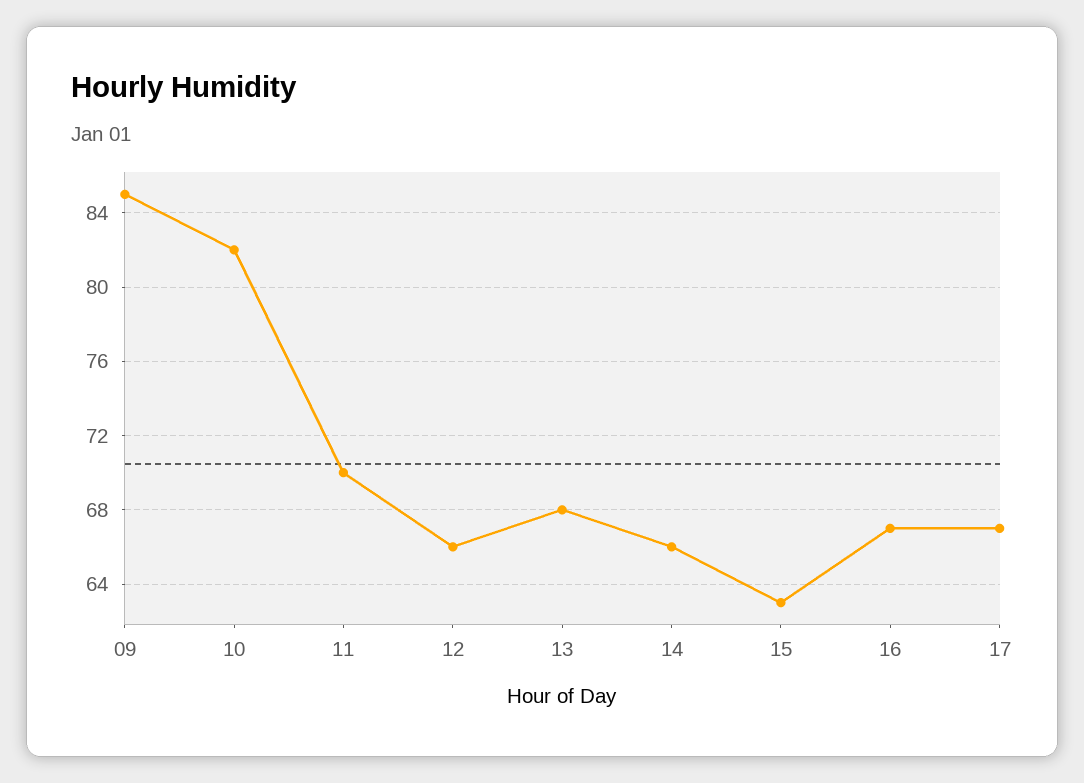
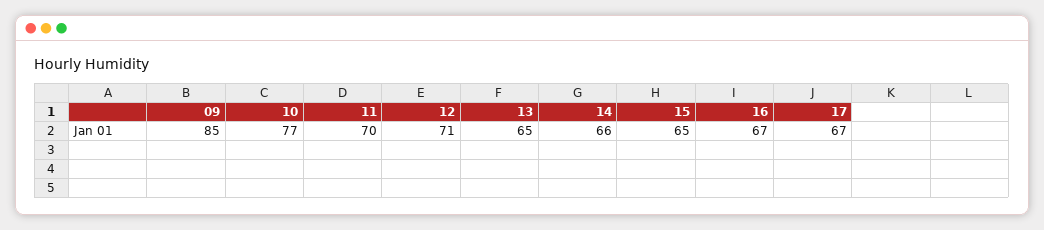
10: 82 -> 77
12: 66 -> 71
13: 68 -> 65
15: 63 -> 65

